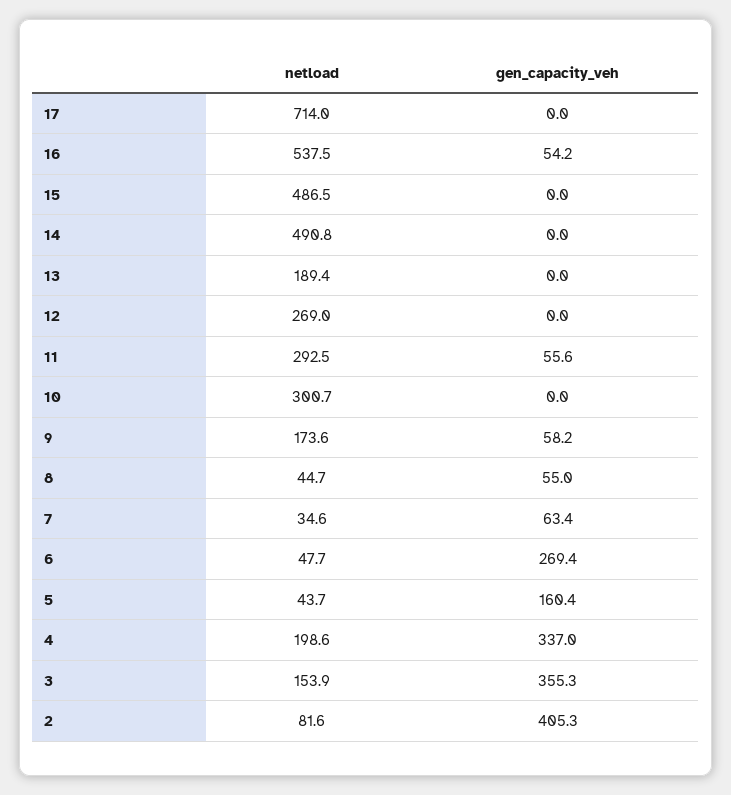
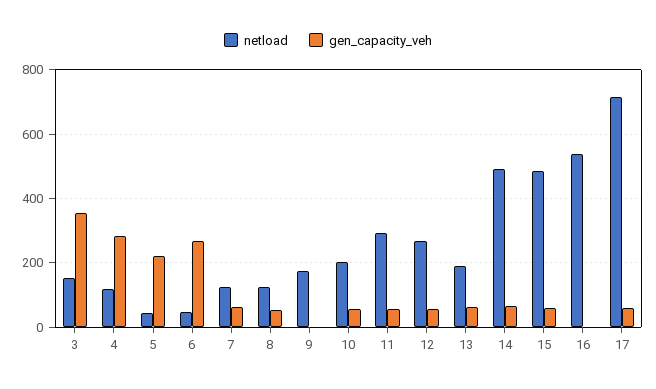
gen_capacity_veh, 17: 0 -> 60
gen_capacity_veh, 16: 54.2 -> 0
gen_capacity_veh, 15: 0 -> 60
gen_capacity_veh, 14: 0 -> 60
gen_capacity_veh, 13: 0 -> 60
gen_capacity_veh, 12: 0 -> 60
netload, 10: 300.7 -> 200
gen_capacity_veh, 10: 0 -> 60
gen_capacity_veh, 9: 58.2 -> 0
netload, 8: 44.7 -> 120
netload, 7: 34.6 -> 120
gen_capacity_veh, 5: 160.4 -> 220
netload, 4: 198.6 -> 120
gen_capacity_veh, 4: 337 -> 280
netload, 2: 81.6 -> none
gen_capacity_veh, 2: 405.3 -> none

